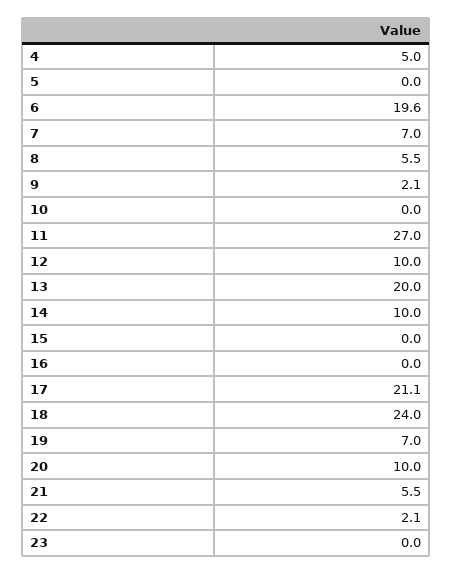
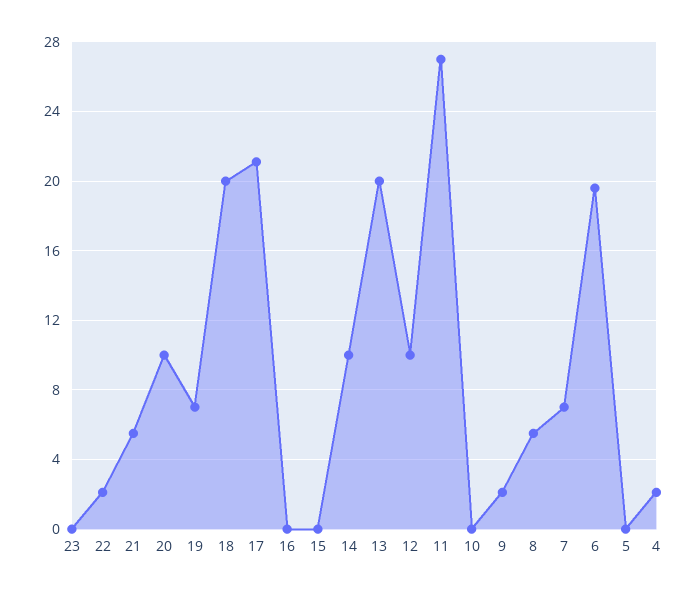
4: 5 -> 2
18: 24 -> 20

